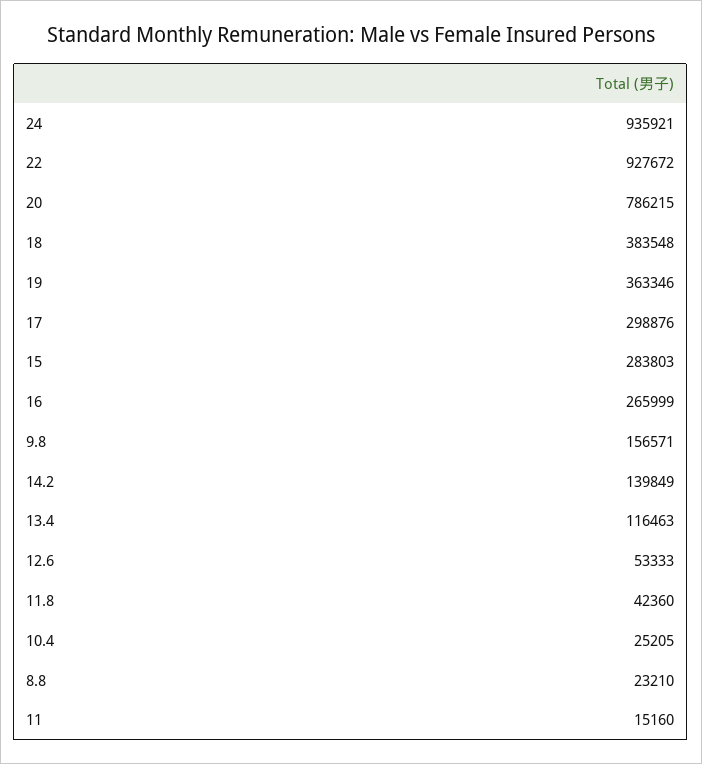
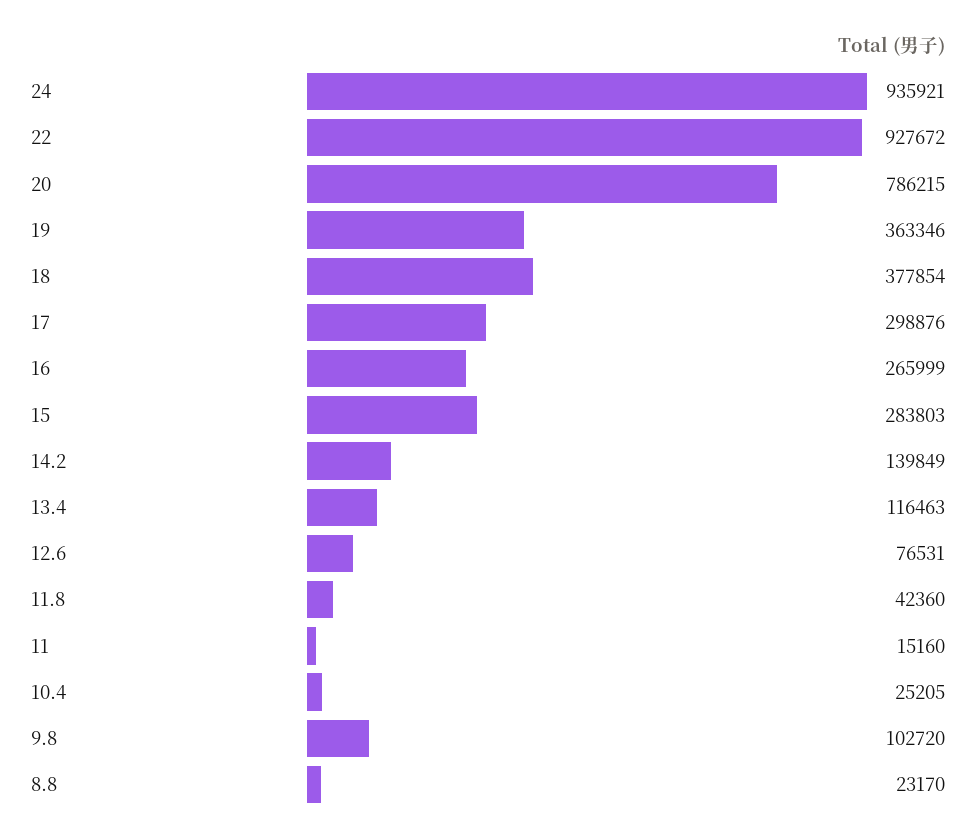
18: 383548 -> 377854
9.8: 156571 -> 102720
12.6: 53333 -> 76531
8.8: 23210 -> 23170

